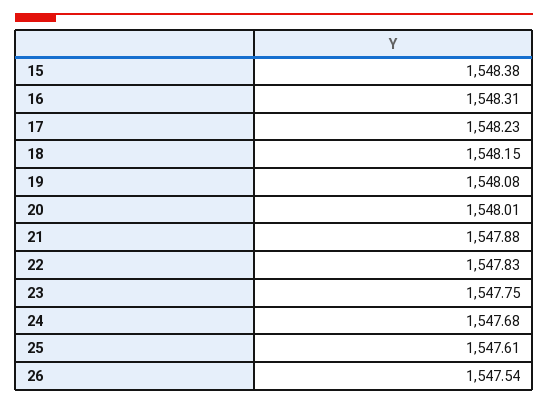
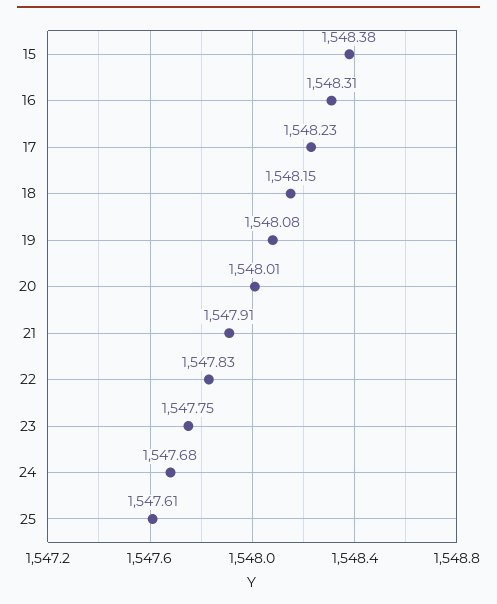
21: 1547.88 -> 1547.91
26: 1547.54 -> none

